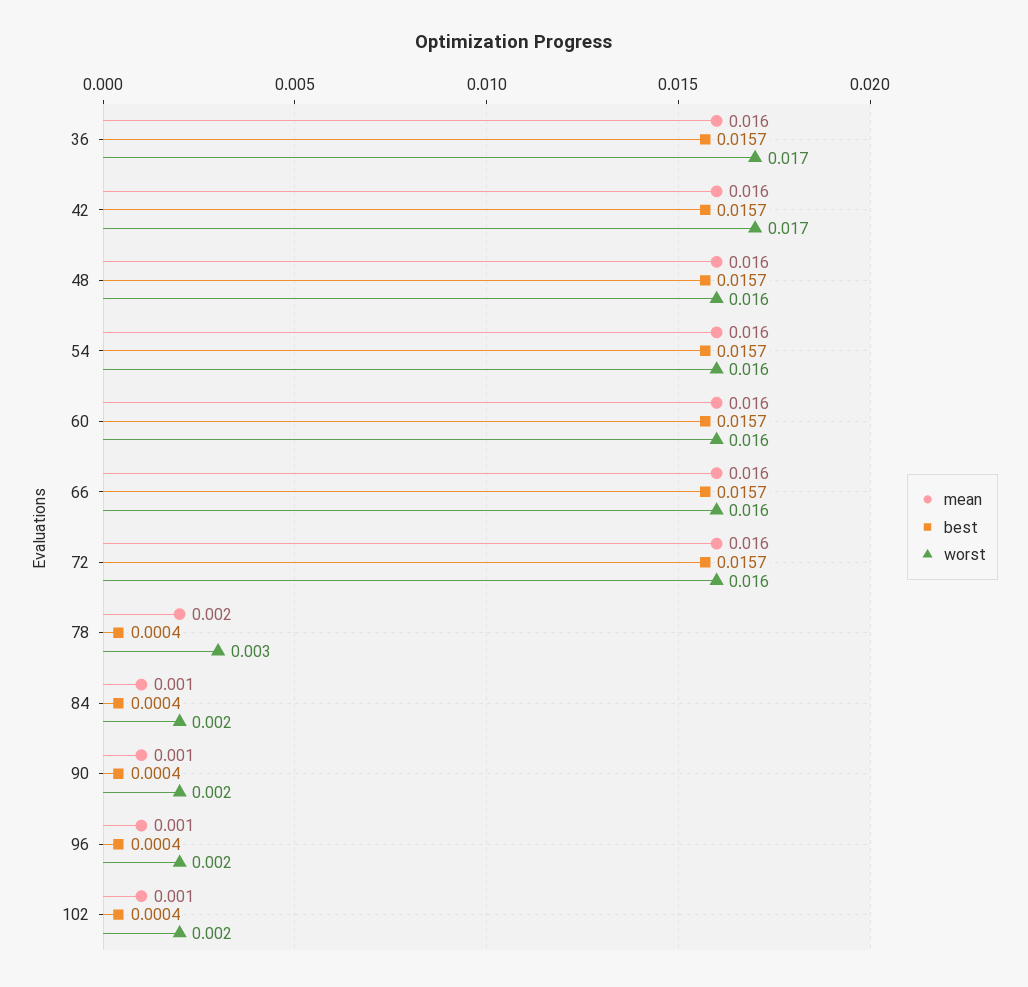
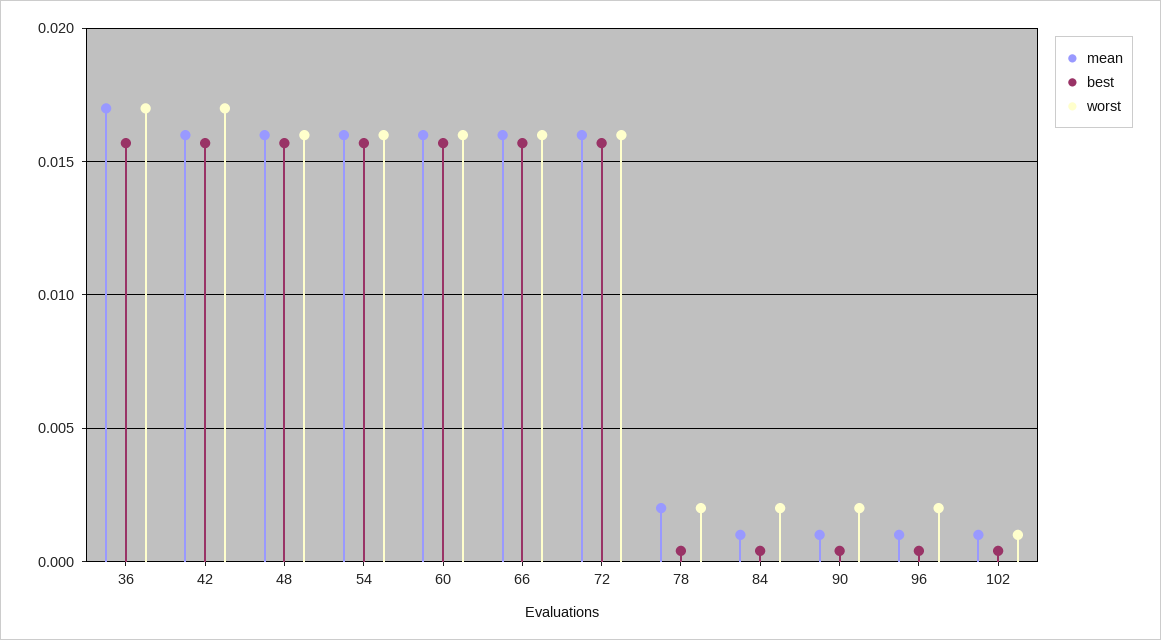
mean, 36: 0.016 -> 0.017
worst, 78: 0.003 -> 0.002
worst, 102: 0.002 -> 0.001

